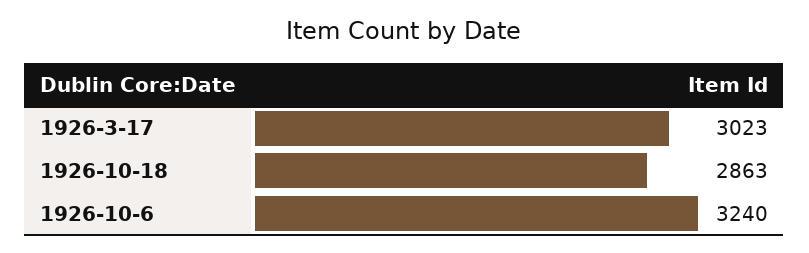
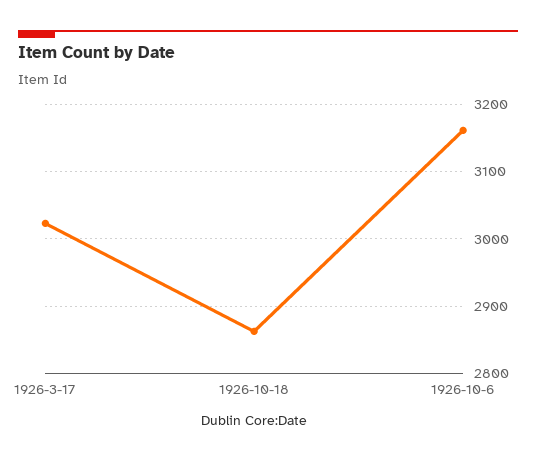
1926-10-6: 3240 -> 3160

